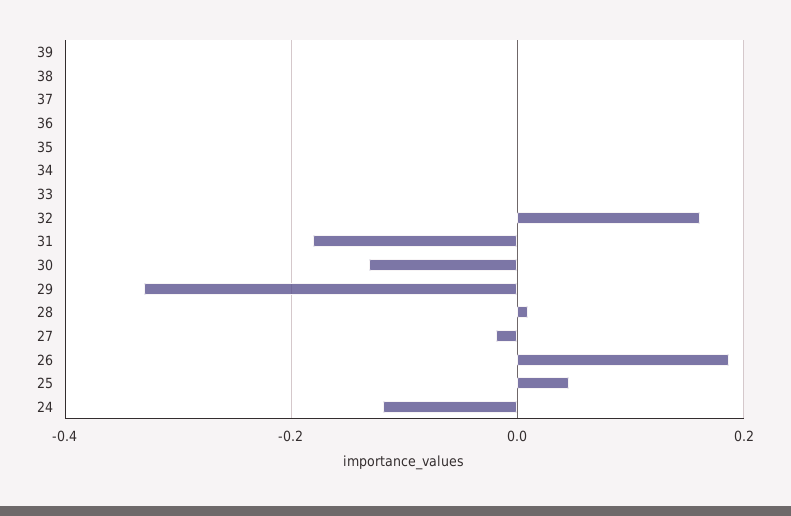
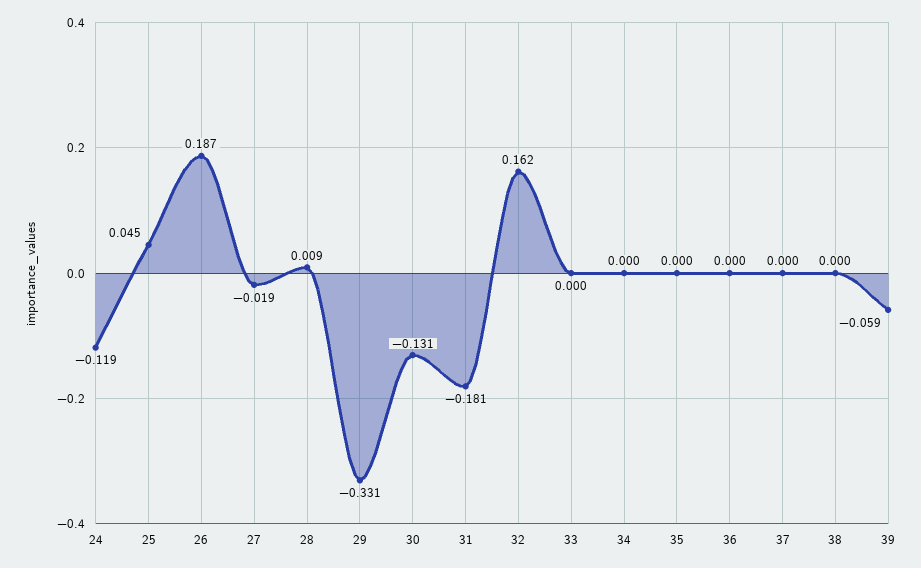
39: 0 -> -0.059

